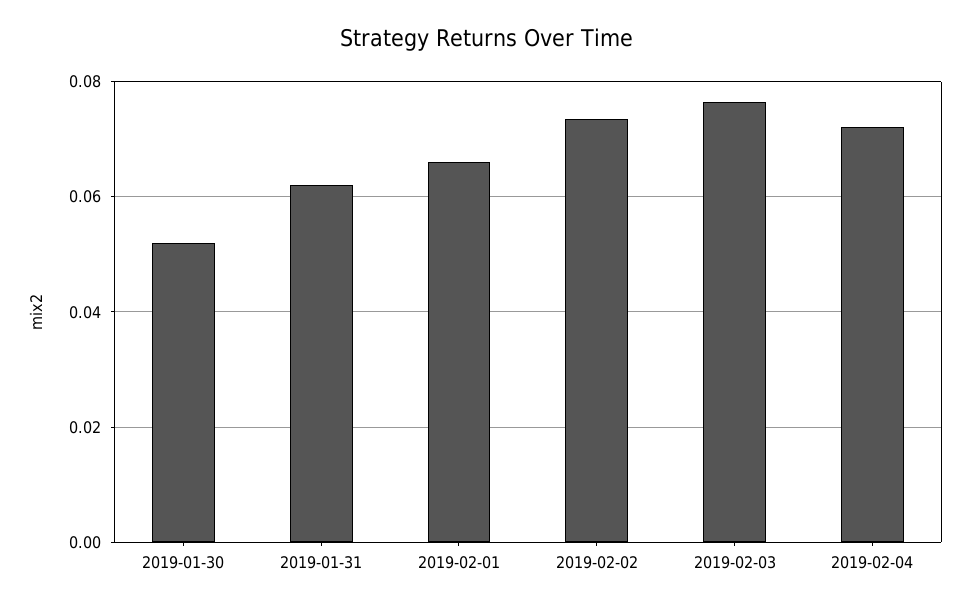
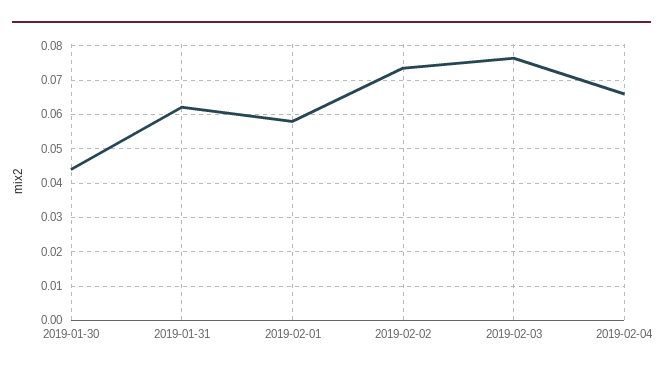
2019-01-30: 0.052 -> 0.044
2019-02-01: 0.066 -> 0.058
2019-02-04: 0.072 -> 0.066

